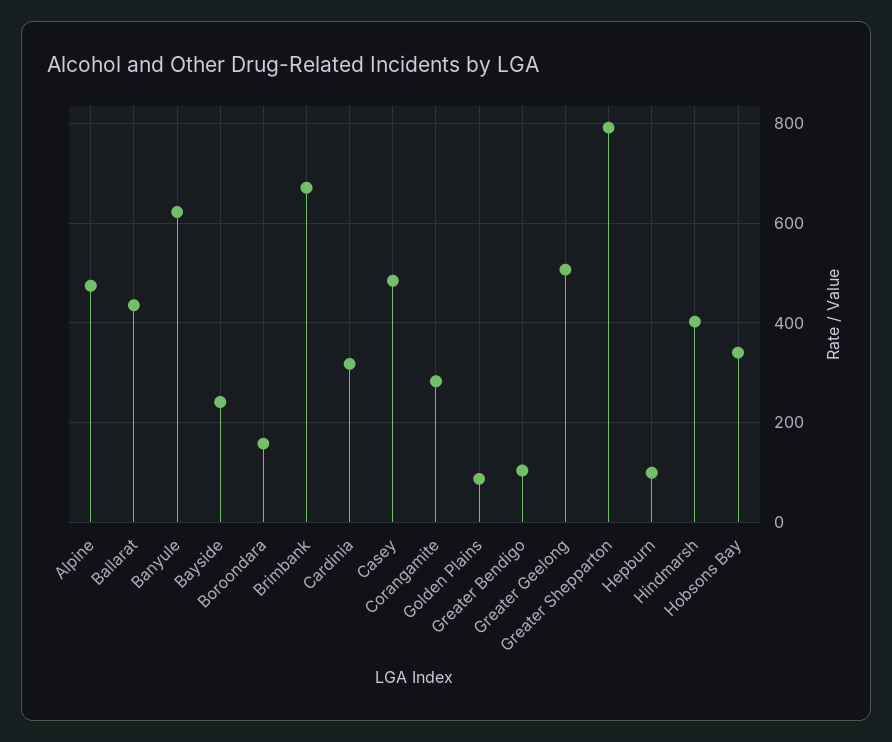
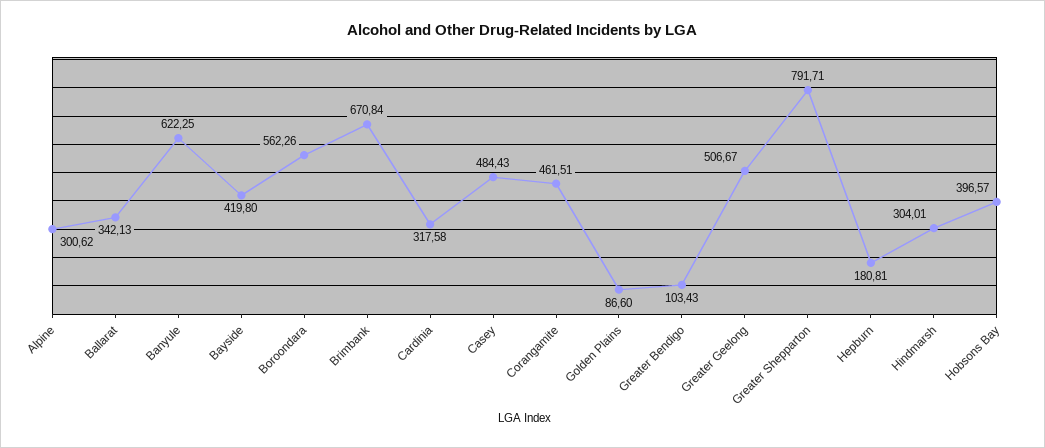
Alpine: 480 -> 300.62
Ballarat: 440 -> 342.13
Bayside: 240 -> 419.8
Boroondara: 160 -> 562.26
Corangamite: 280 -> 461.51
Hepburn: 100 -> 180.81
Hindmarsh: 400 -> 304.01
Hobsons Bay: 340 -> 396.57

